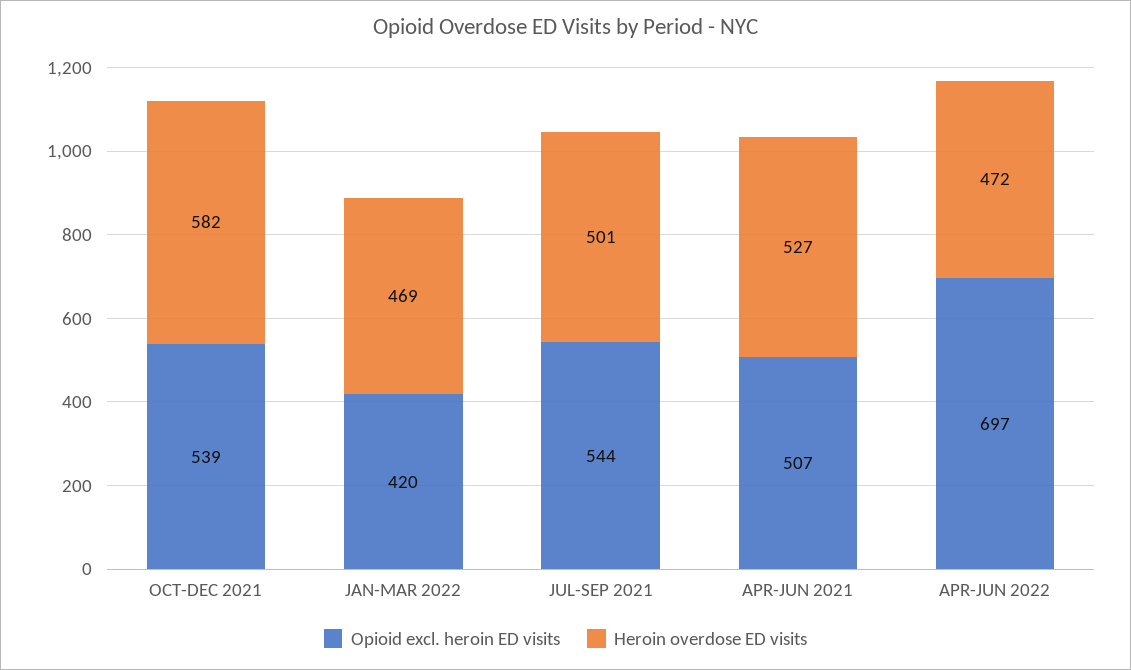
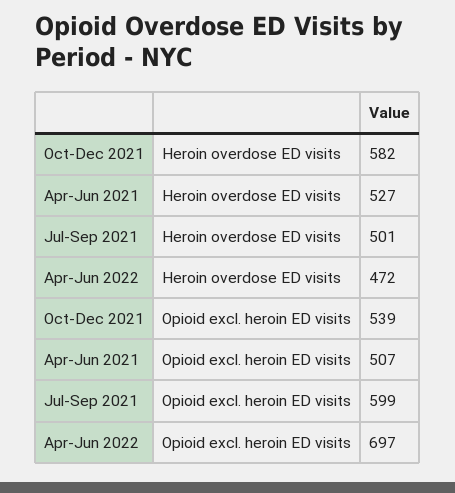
Opioid excl. heroin ED visits, JAN-MAR 2022: 420 -> none
Heroin overdose ED visits, JAN-MAR 2022: 469 -> none
Opioid excl. heroin ED visits, JUL-SEP 2021: 544 -> 599

